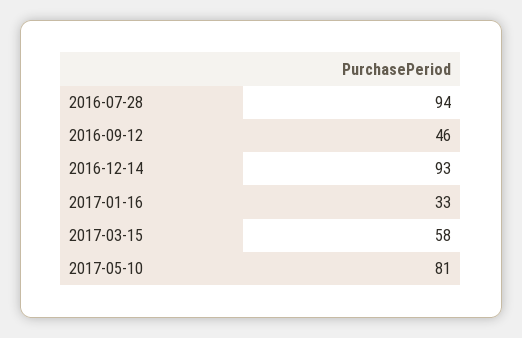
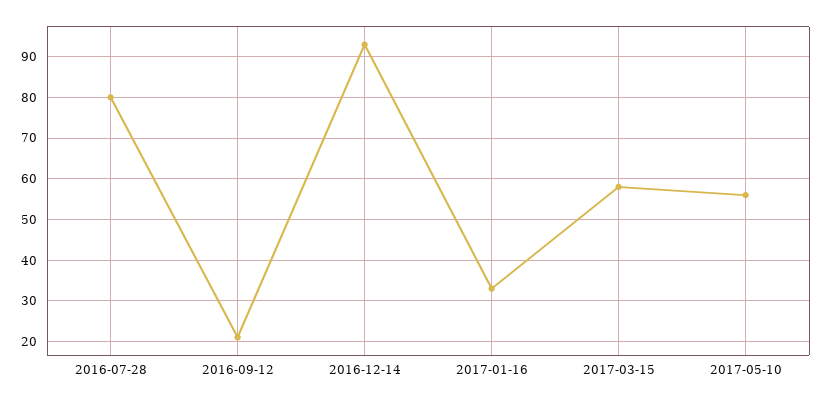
2016-07-28: 94 -> 80
2016-09-12: 46 -> 20
2017-05-10: 81 -> 55

